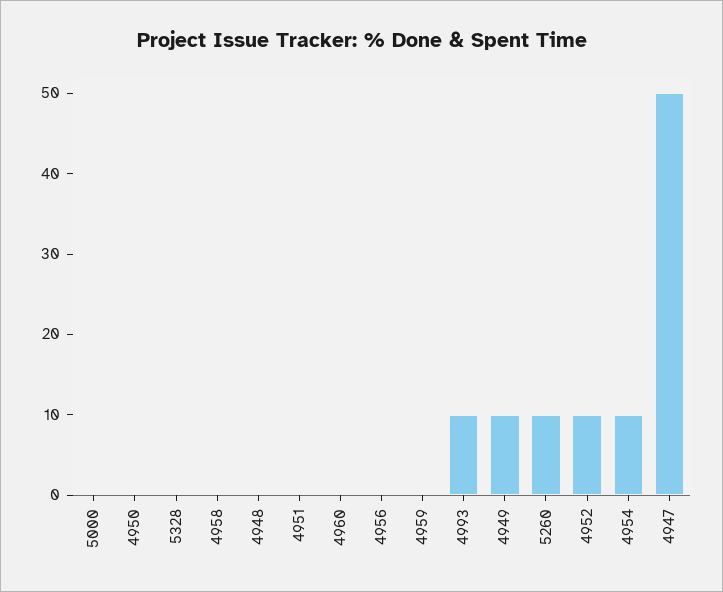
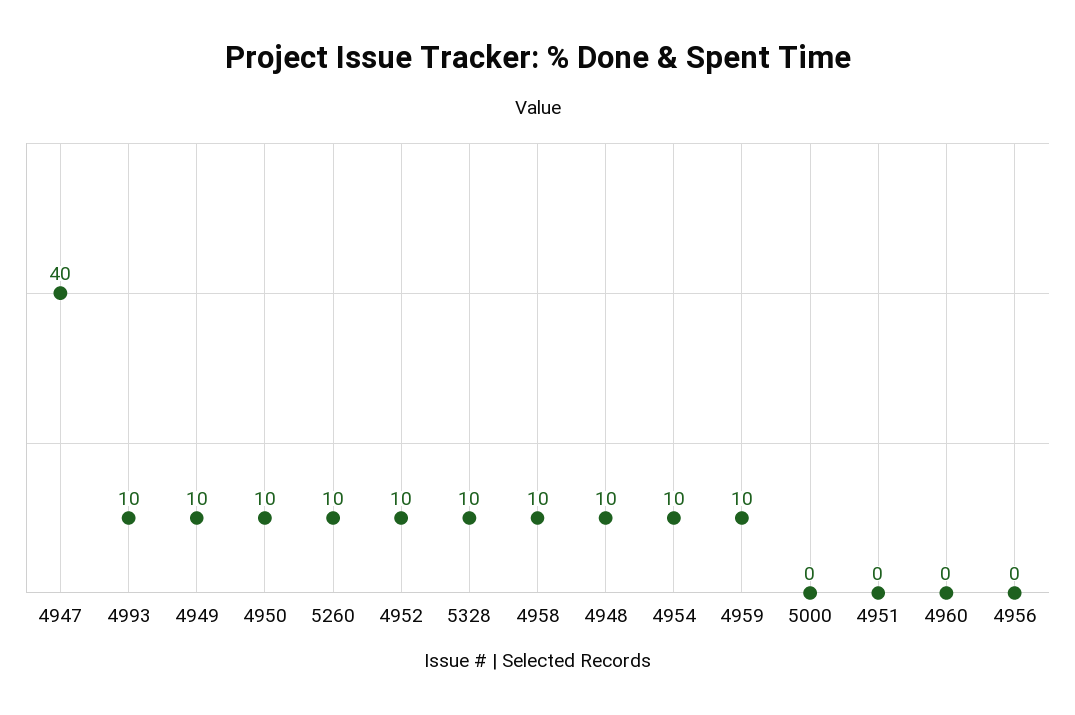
4950: 0 -> 10
5328: 0 -> 10
4958: 0 -> 10
4948: 0 -> 10
4959: 0 -> 10
4947: 50 -> 40

